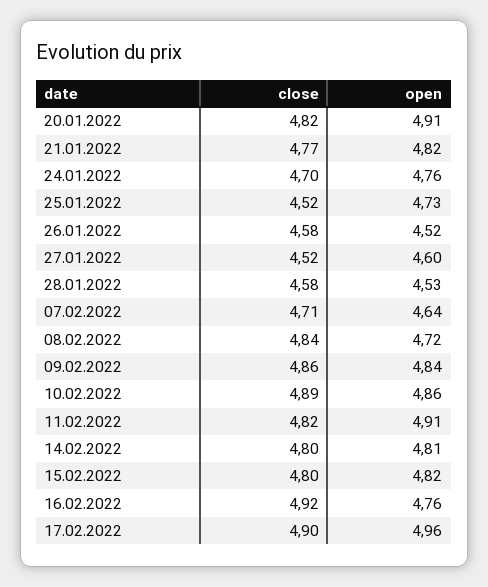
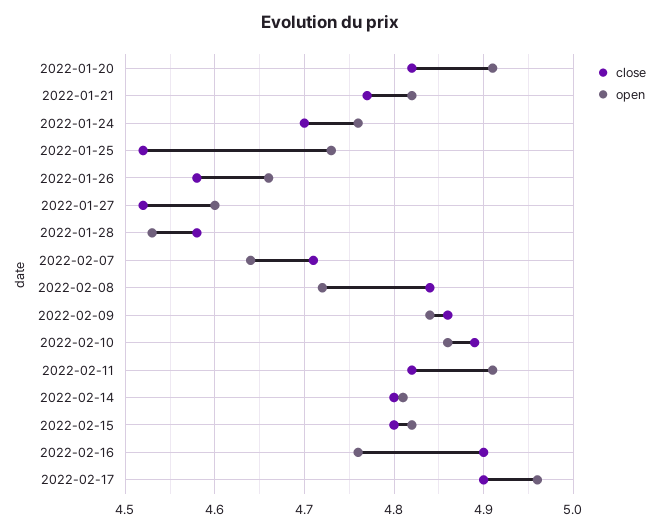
open, 26.01.2022: 4.52 -> 4.66
close, 16.02.2022: 4.92 -> 4.9

